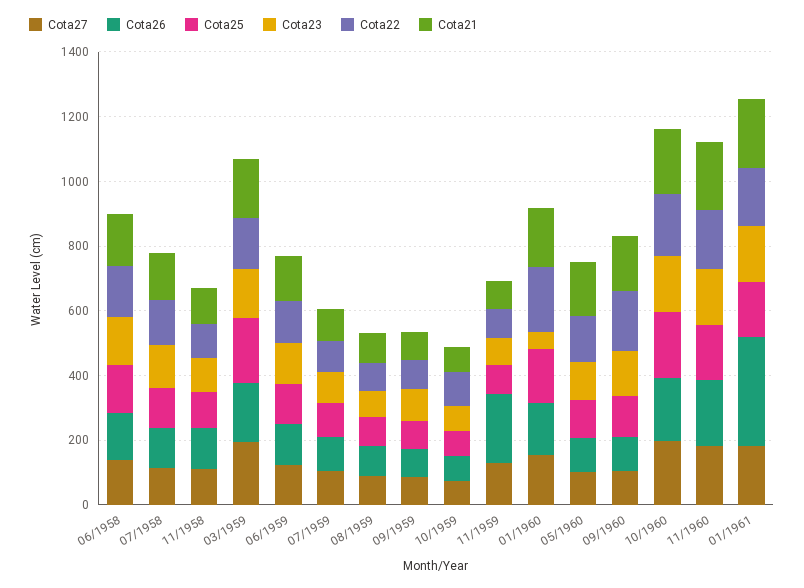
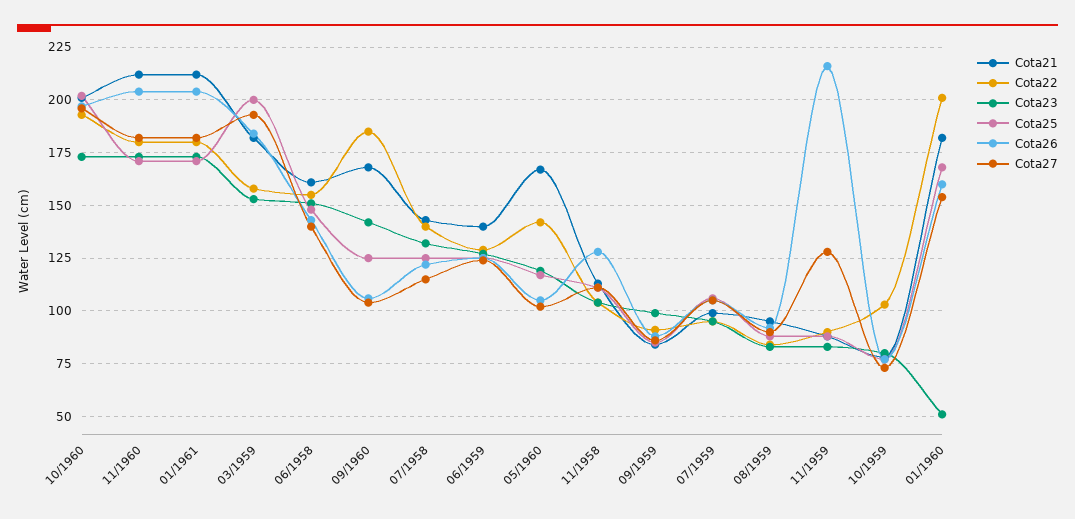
Cota26, 01/1961: 350 -> 205

